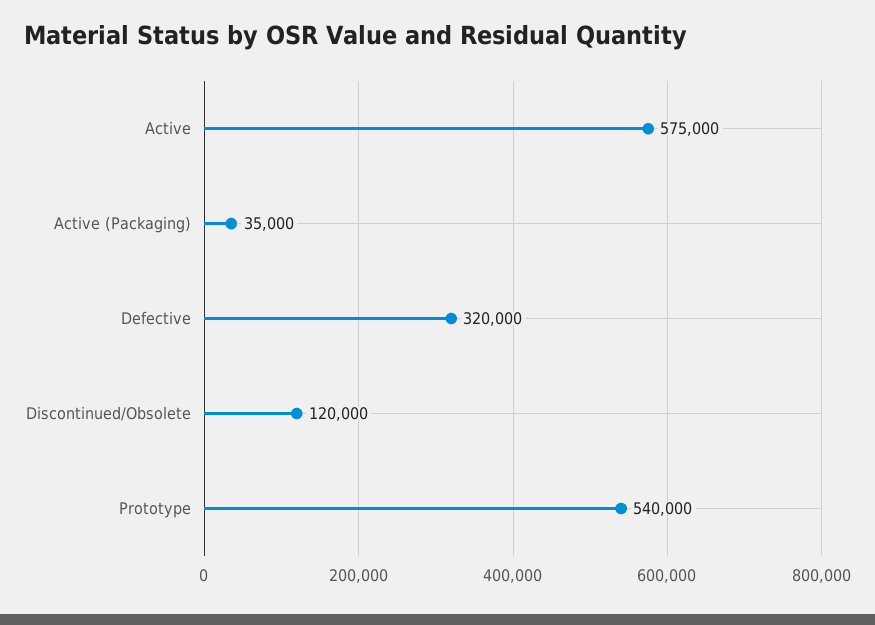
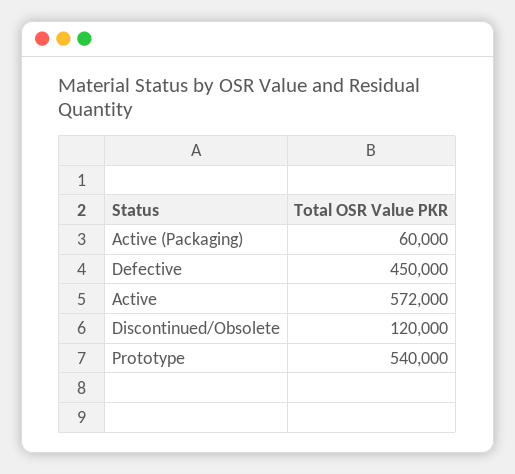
Active: 575000 -> 572000
Active (Packaging): 35000 -> 60000
Defective: 320000 -> 450000

